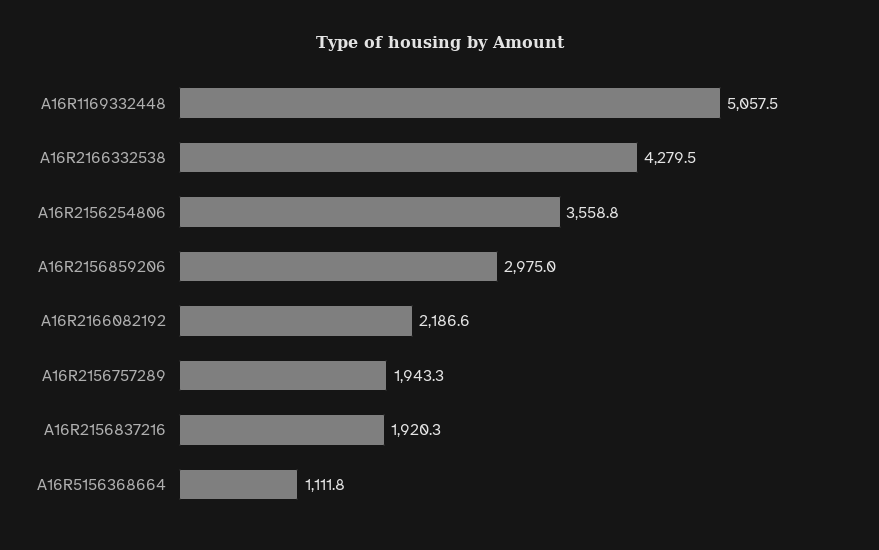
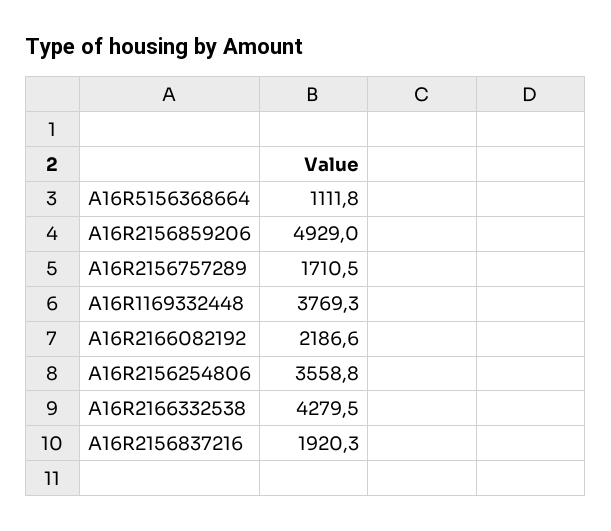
A16R1169332448: 5057.5 -> 3769.3
A16R2156859206: 2975 -> 4929
A16R2156757289: 1943.3 -> 1710.5

